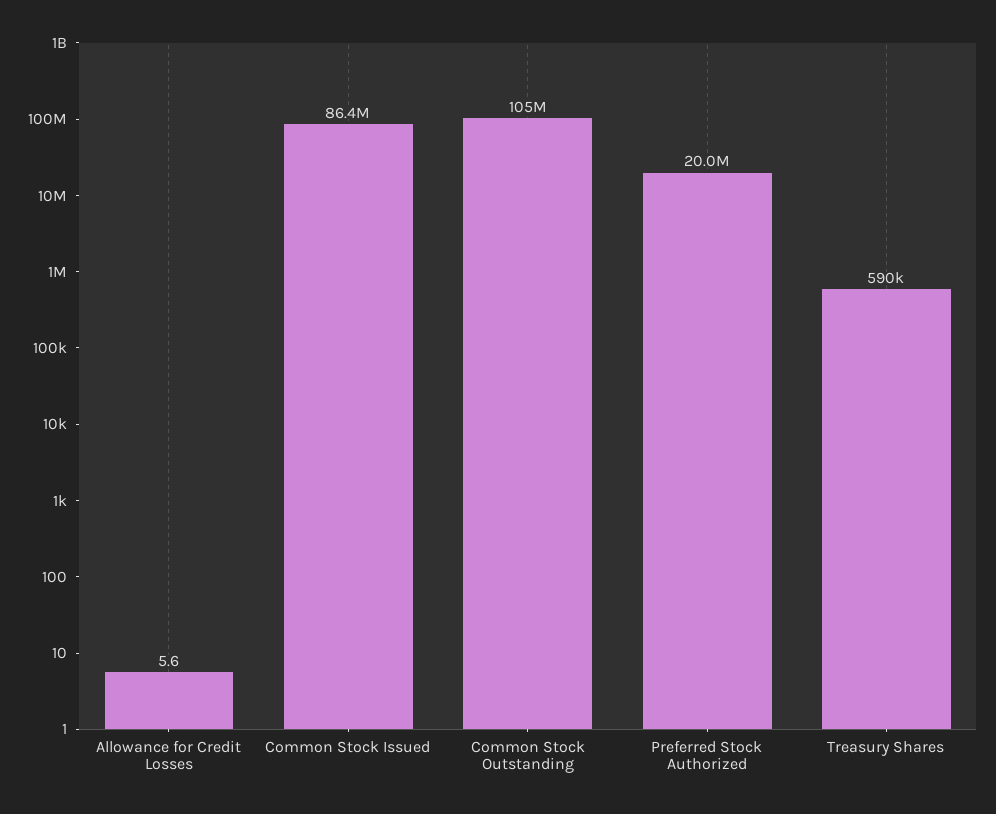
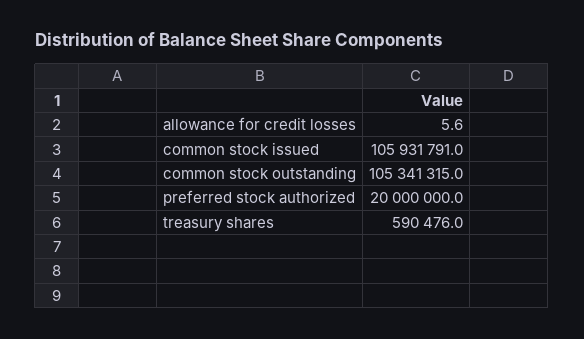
Common Stock Issued: 86400000 -> 105931791

